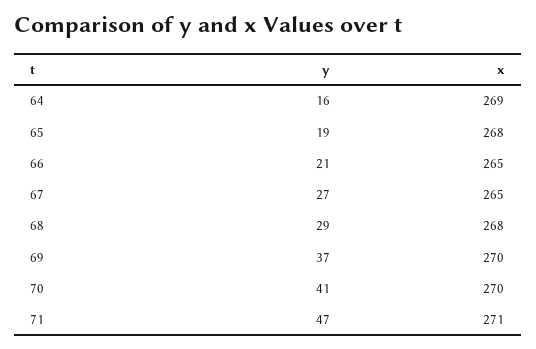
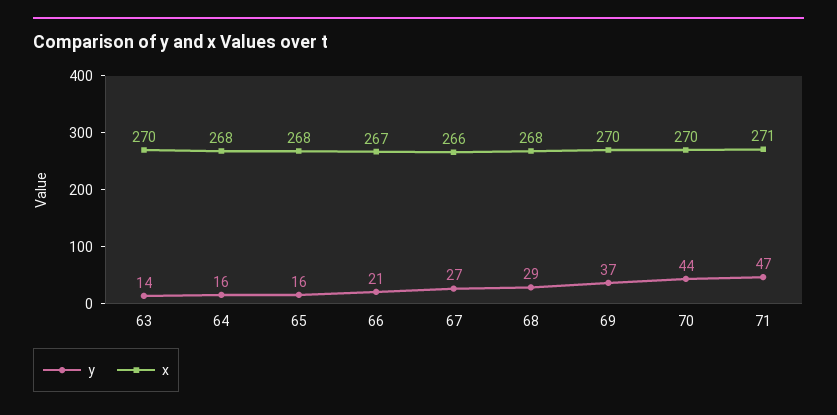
x, 64: 269 -> 268
y, 65: 19 -> 16
x, 66: 265 -> 267
x, 67: 265 -> 266
y, 70: 41 -> 44
y, 63: none -> 14
x, 63: none -> 270

